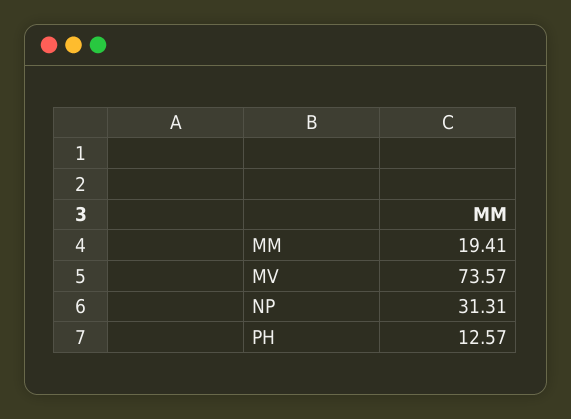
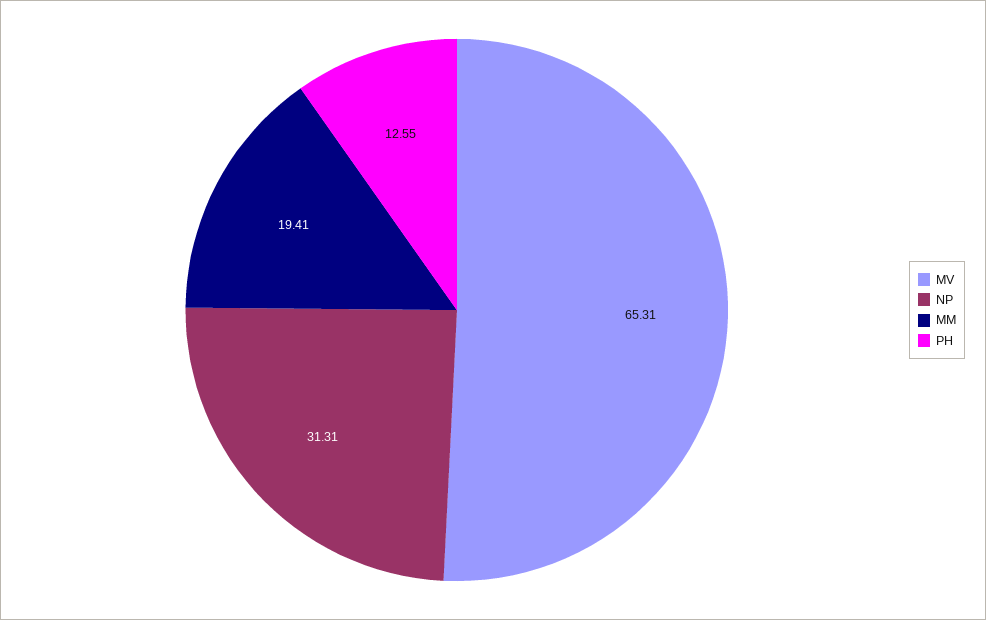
MV: 73.57 -> 65.31
PH: 12.57 -> 12.55

